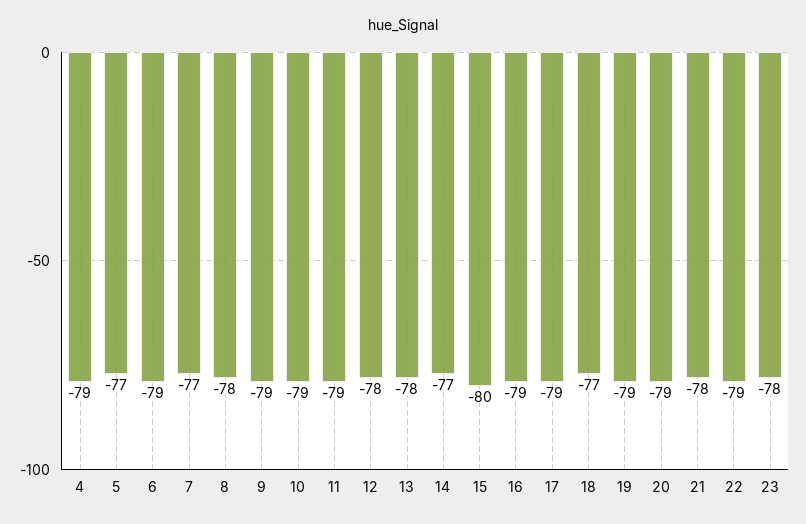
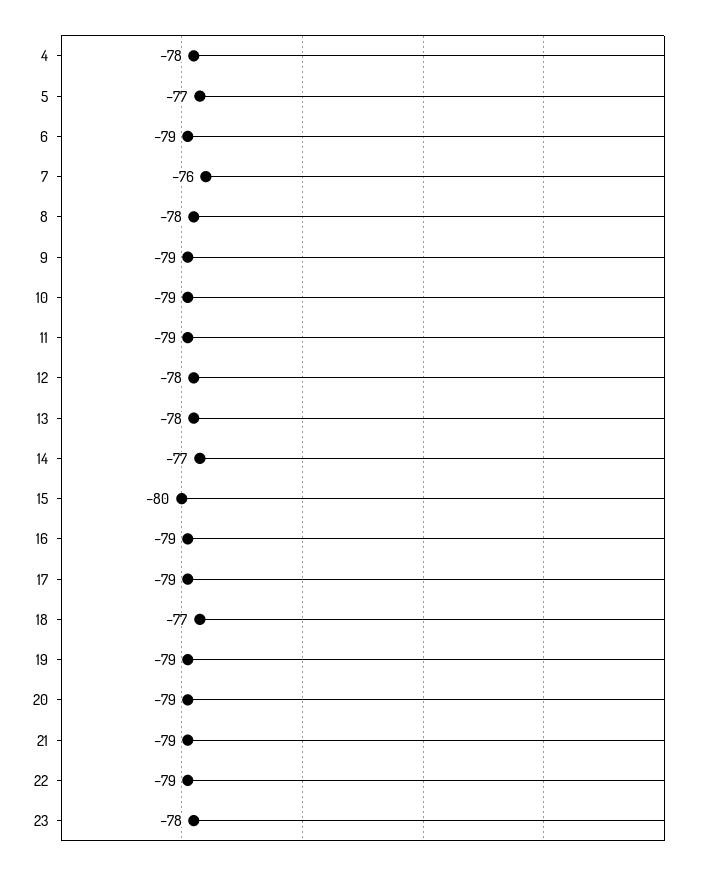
4: -79 -> -78
7: -77 -> -76
21: -78 -> -79

